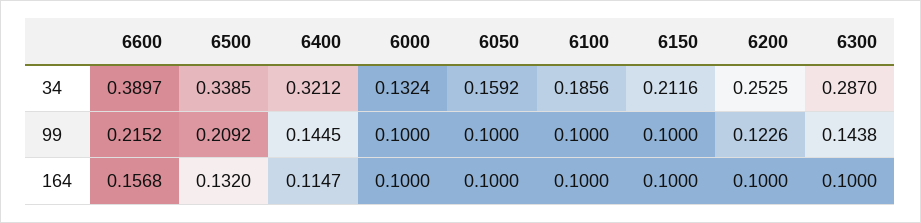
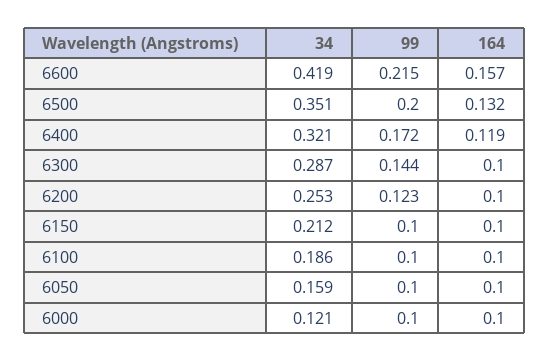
6600, 34: 0.3897 -> 0.419
6500, 34: 0.3385 -> 0.351
6000, 34: 0.1324 -> 0.121
6500, 99: 0.2092 -> 0.2
6400, 99: 0.1445 -> 0.172
6400, 164: 0.1147 -> 0.119

